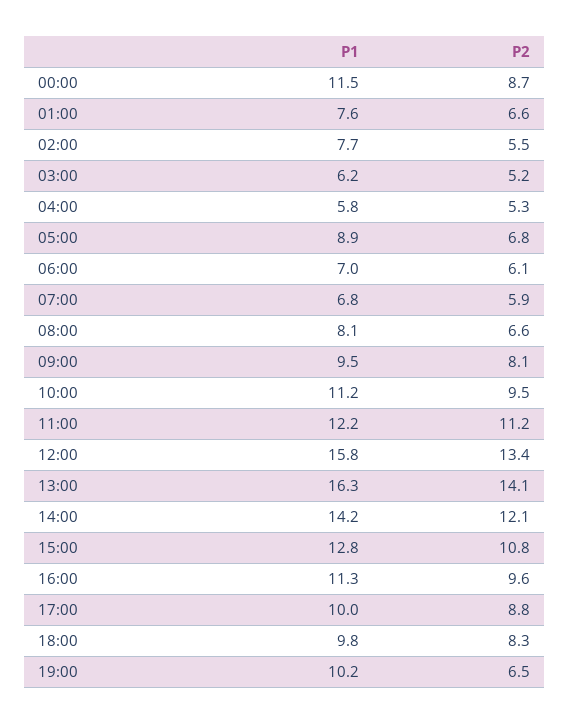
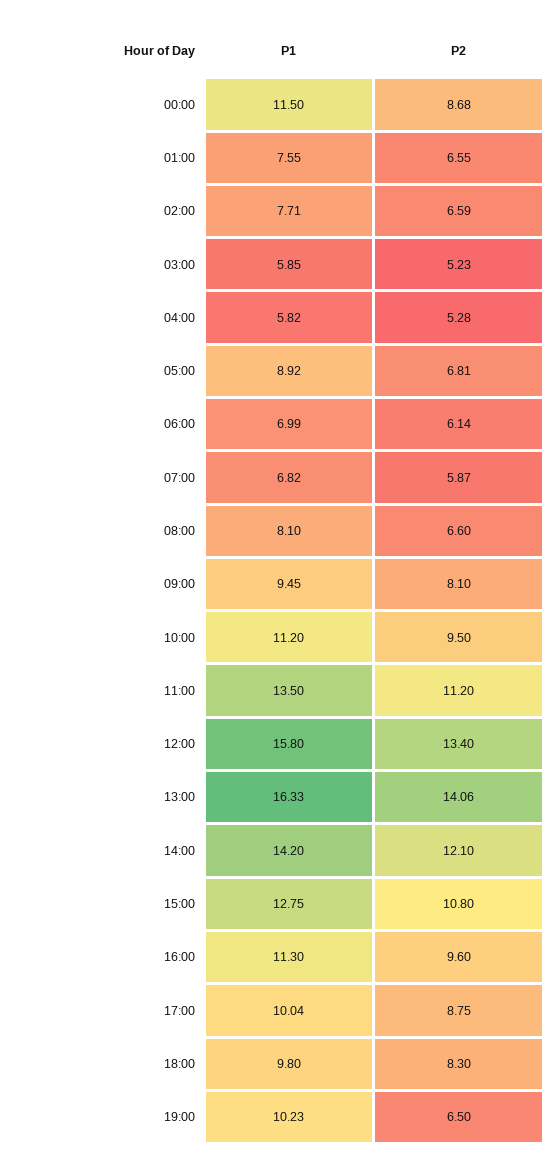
P2, 02:00: 5.5 -> 6.59
P1, 03:00: 6.2 -> 5.85
P1, 11:00: 12.2 -> 13.5

